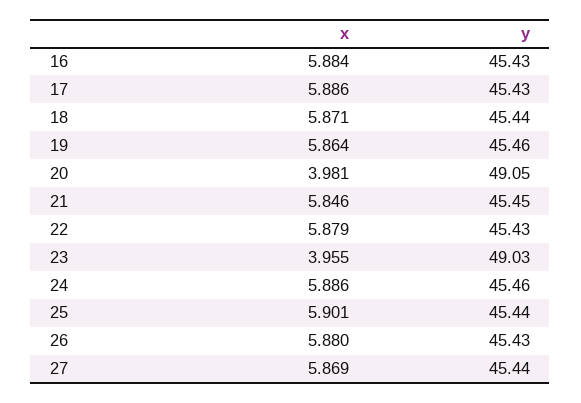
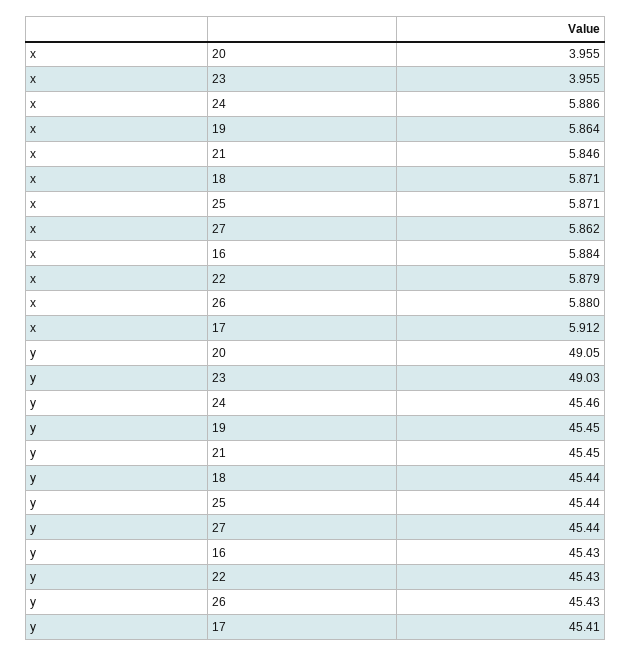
x, 17: 5.886 -> 5.912
y, 17: 45.43 -> 45.41
y, 19: 45.46 -> 45.45
x, 20: 3.981 -> 3.955
x, 25: 5.901 -> 5.871
x, 27: 5.869 -> 5.862

